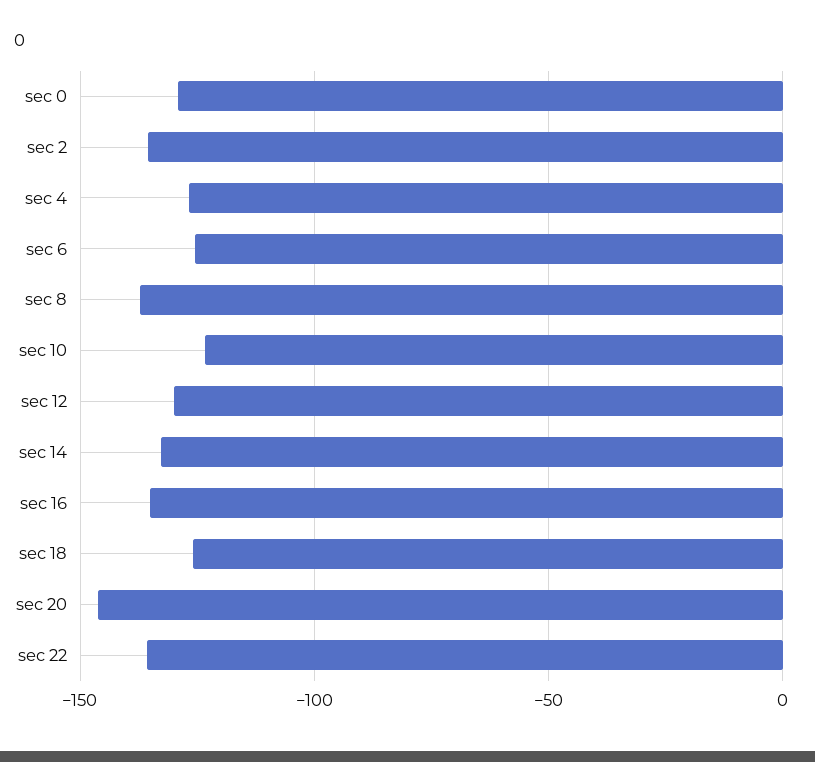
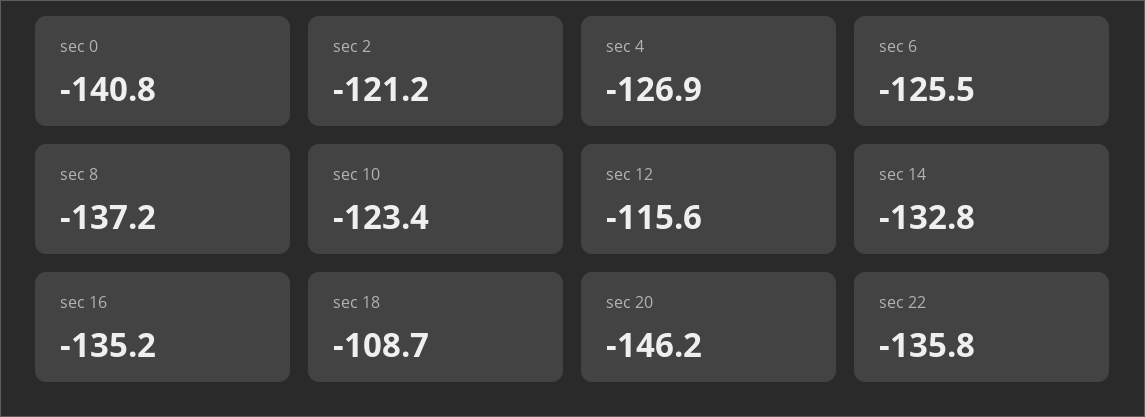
sec 0: -130 -> -140.8
sec 2: -135 -> -121.2
sec 12: -130 -> -115.6
sec 18: -125 -> -108.7

